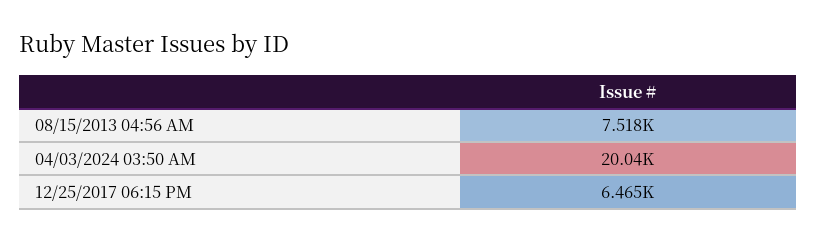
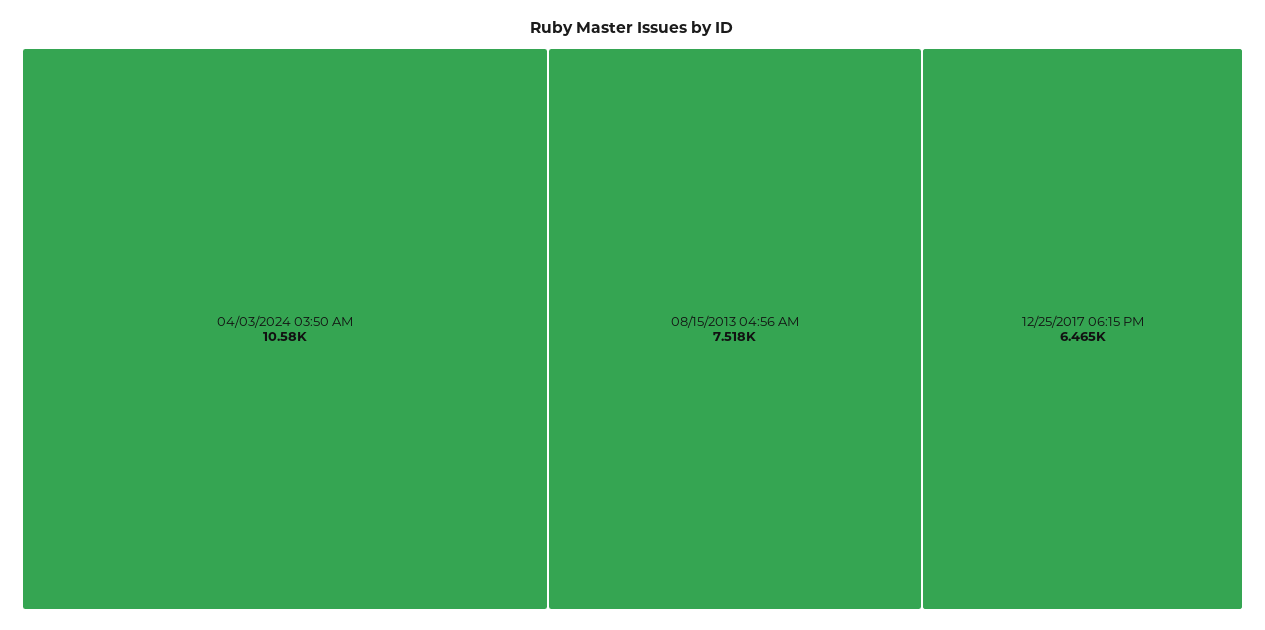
04/03/2024 03:50 AM: 20040 -> 10580

